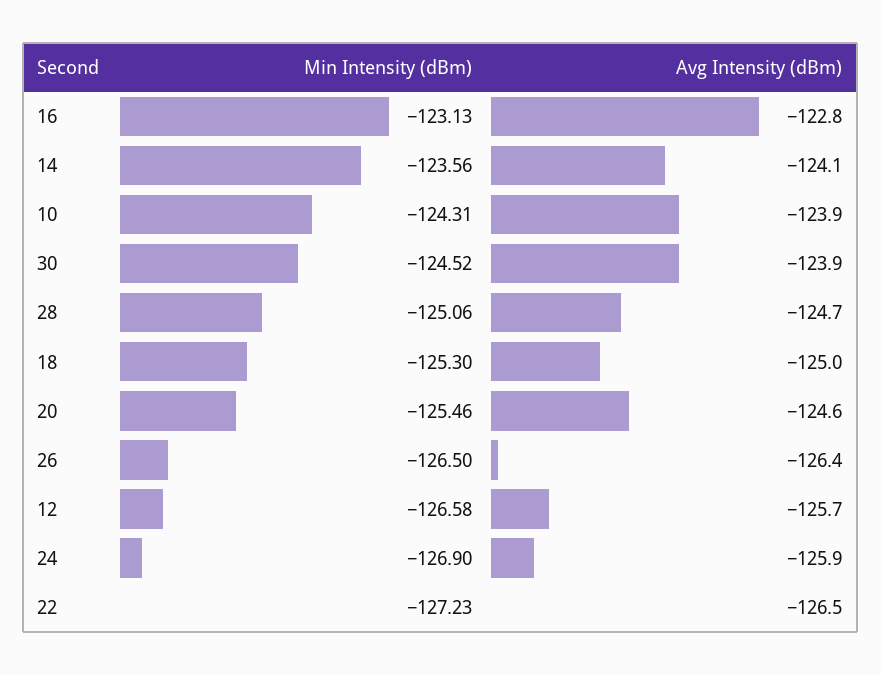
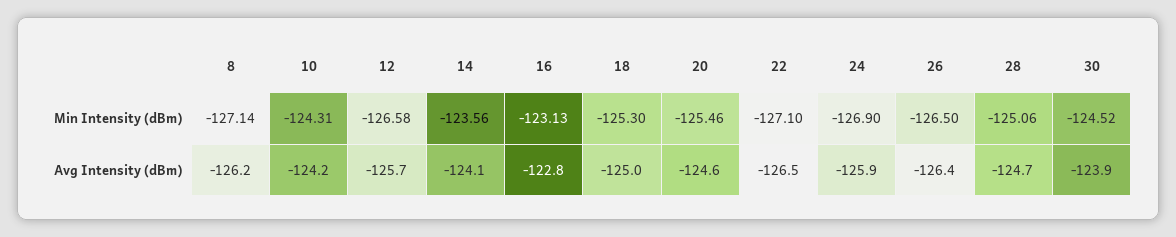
Avg Intensity (dBm), 10: -123.9 -> -124.2
Min Intensity (dBm), 22: -127.23 -> -127.1
Min Intensity (dBm), 8: none -> -127.14
Avg Intensity (dBm), 8: none -> -126.2

